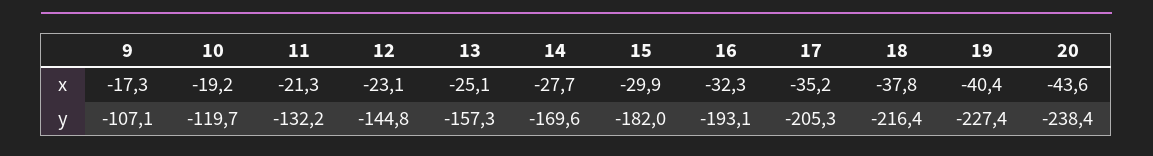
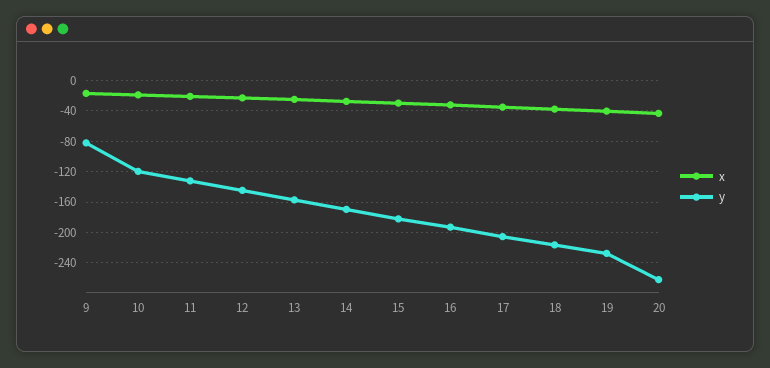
y, 9: -107.1 -> -80
y, 20: -238.4 -> -260

